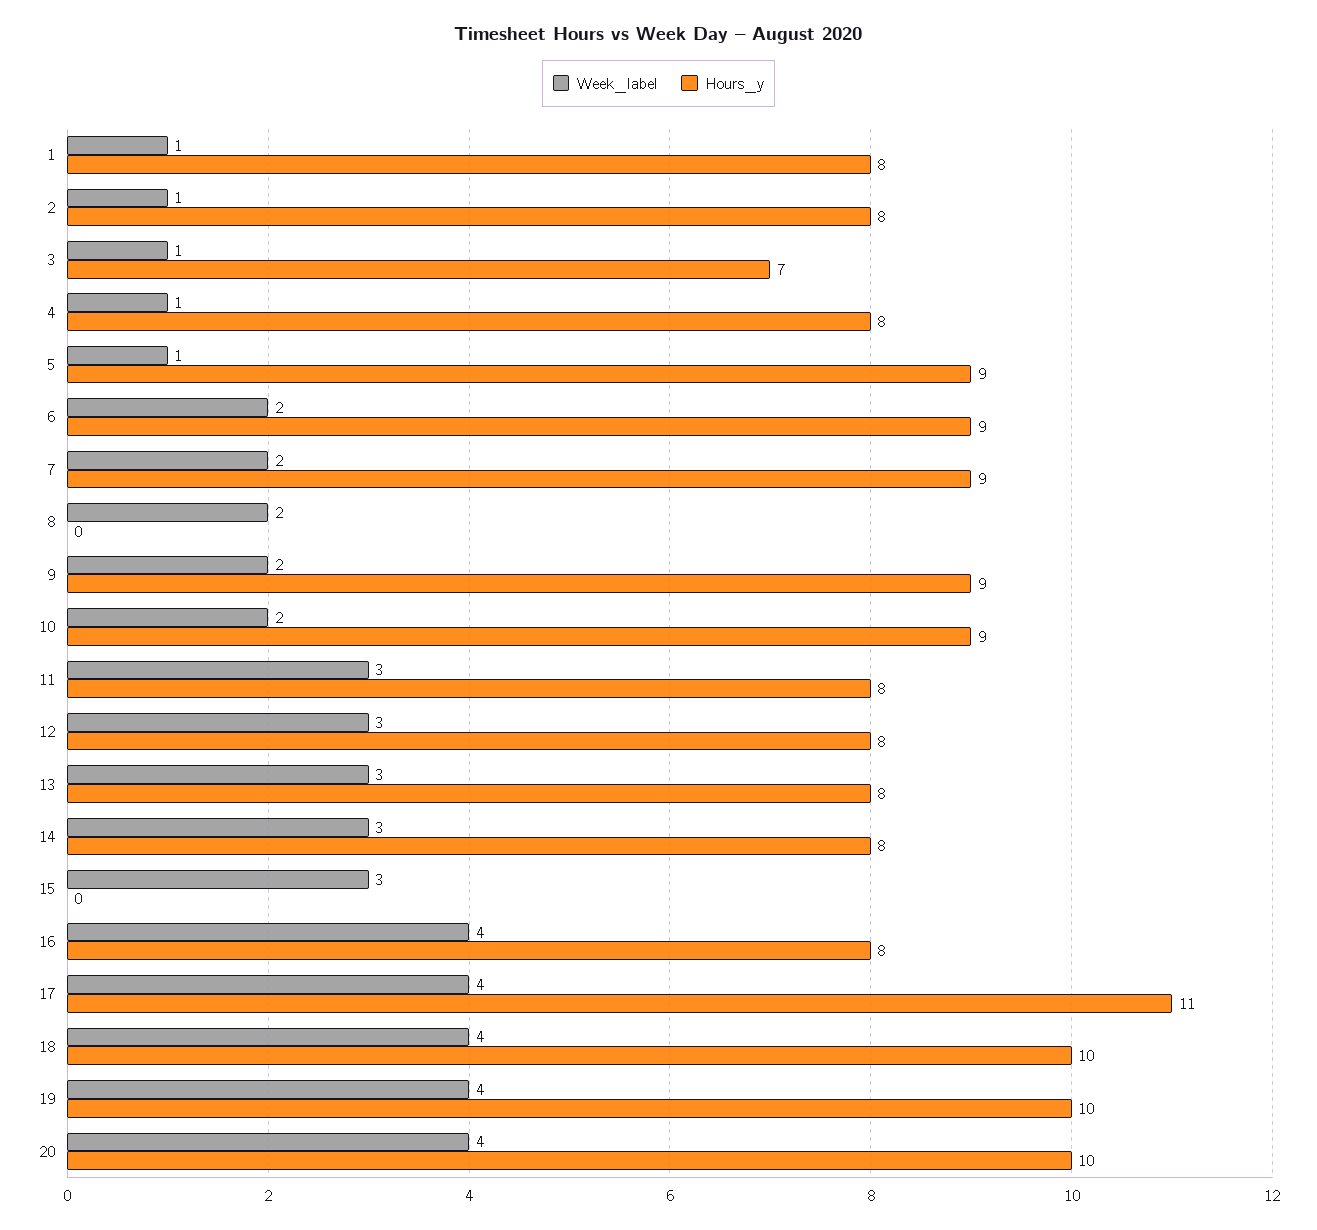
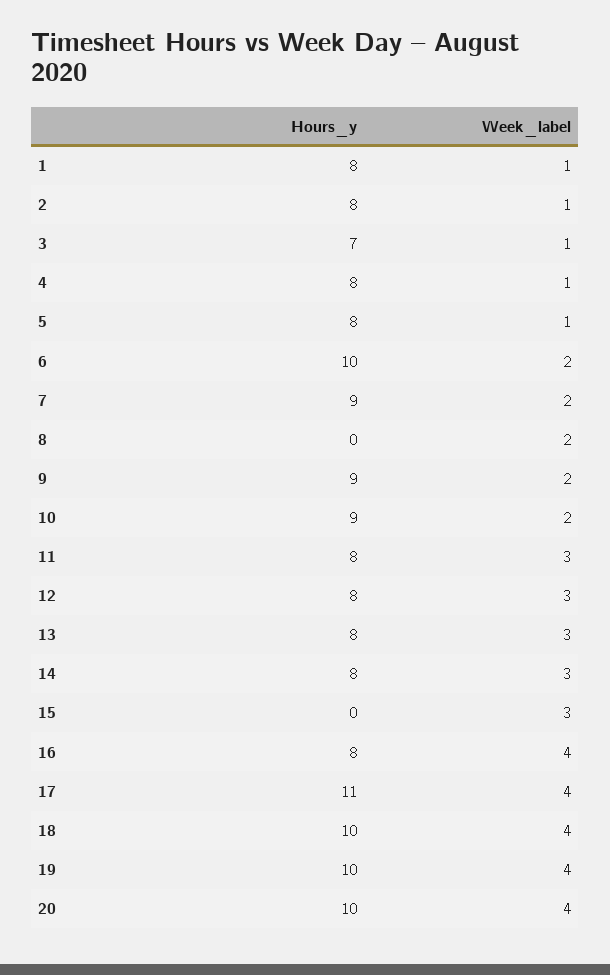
Hours_y, 5: 9 -> 8
Hours_y, 6: 9 -> 10

